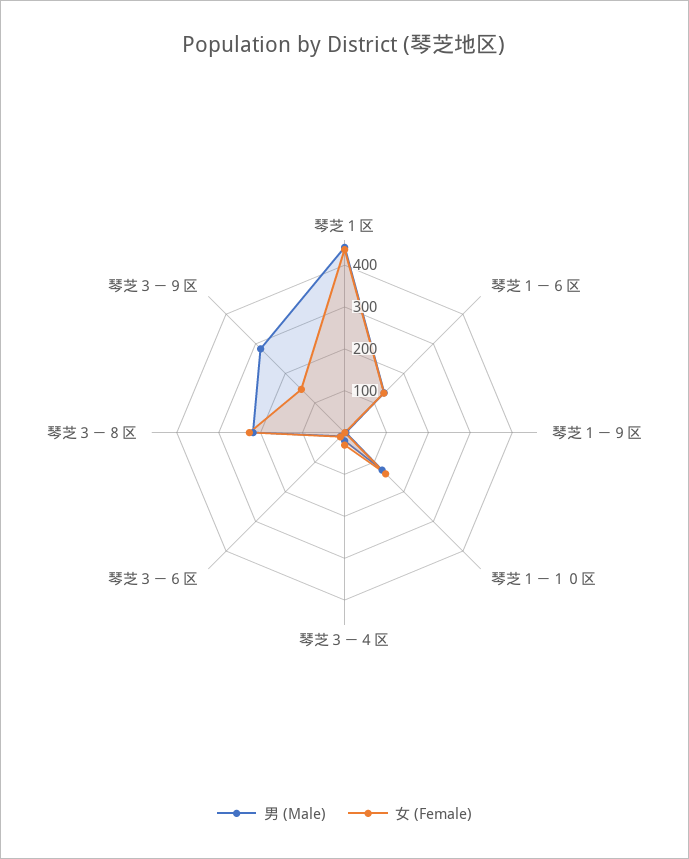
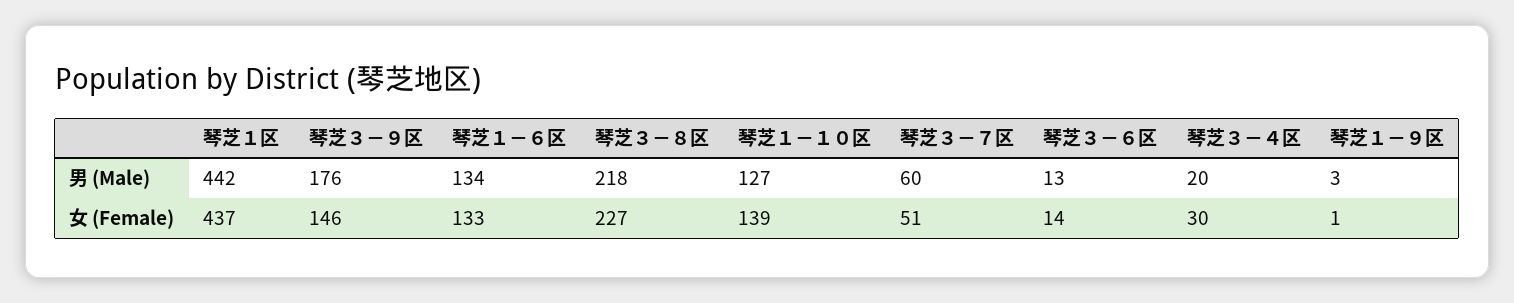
男 (Male), 琴芝３－９区: 280 -> 176
男 (Male), 琴芝３－７区: none -> 60
女 (Female), 琴芝３－７区: none -> 51

